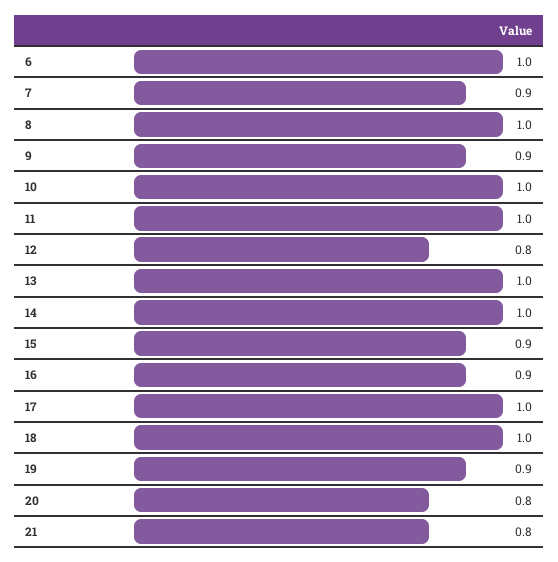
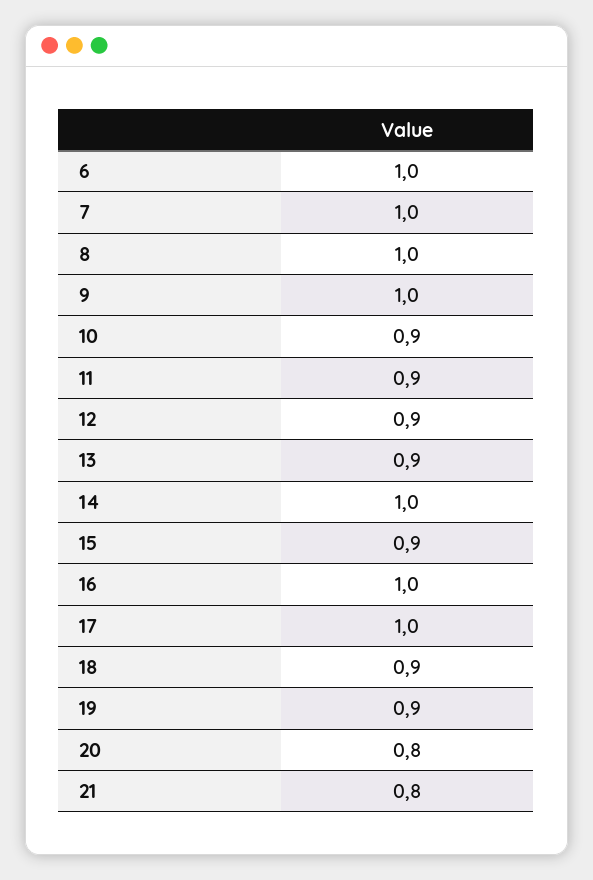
7: 0.9 -> 1
9: 0.9 -> 1
10: 1 -> 0.9
11: 1 -> 0.9
12: 0.8 -> 0.9
13: 1 -> 0.9
16: 0.9 -> 1
18: 1 -> 0.9

